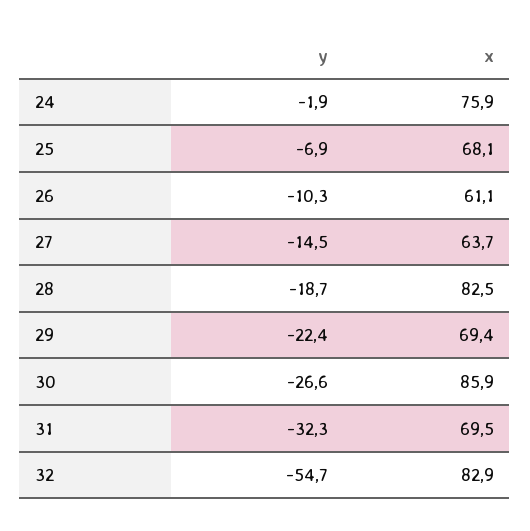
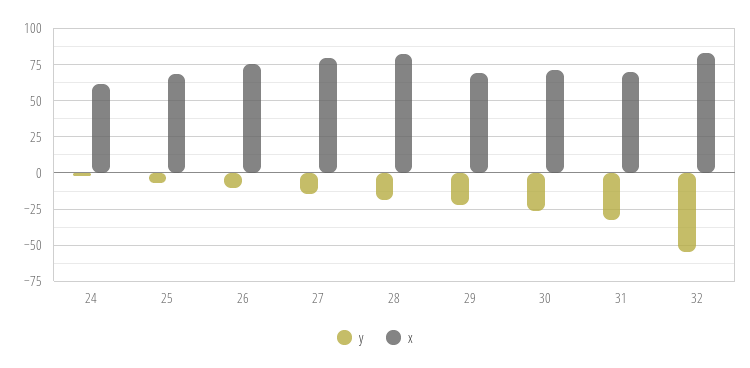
x, 24: 75.9 -> 60
x, 26: 61.1 -> 75
x, 27: 63.7 -> 80
x, 30: 85.9 -> 70

